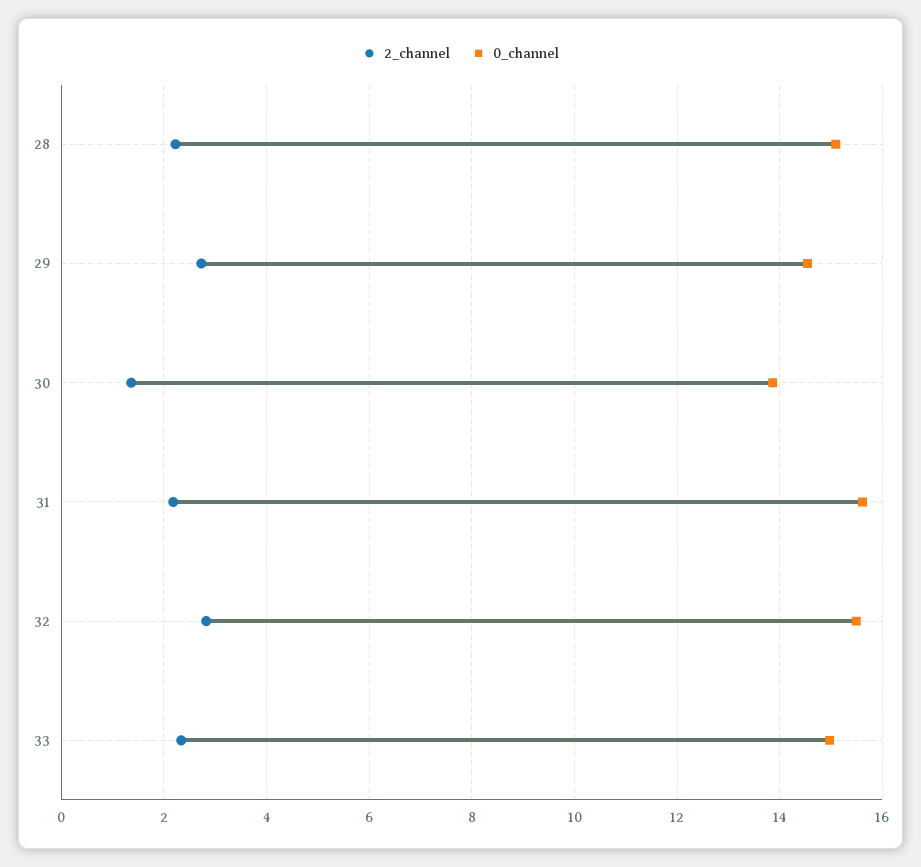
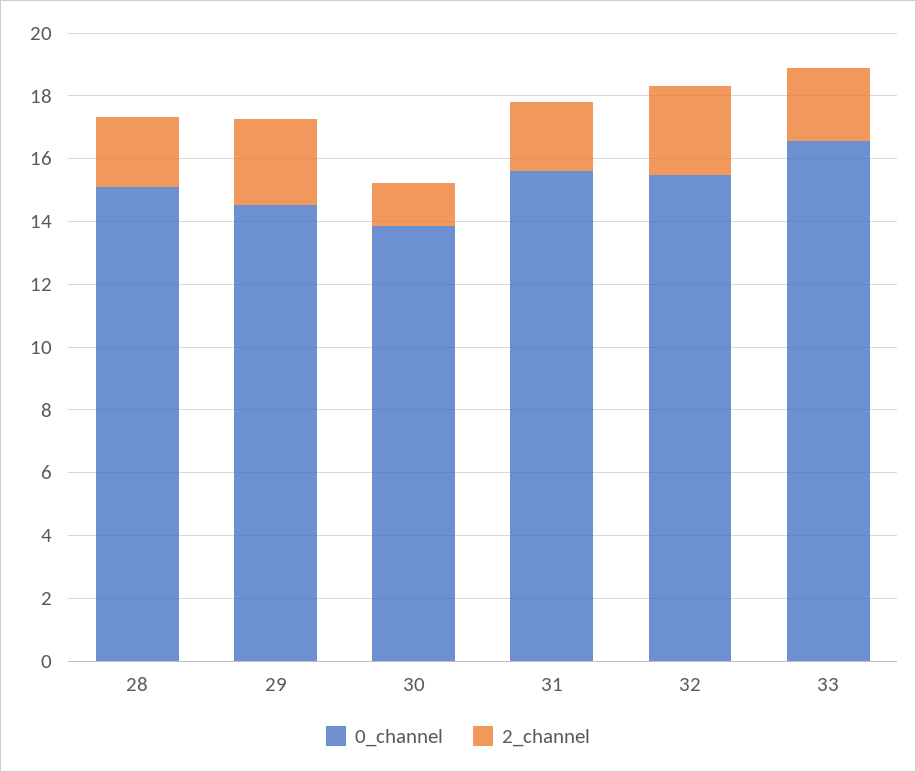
0_channel, 33: 15 -> 16.5

